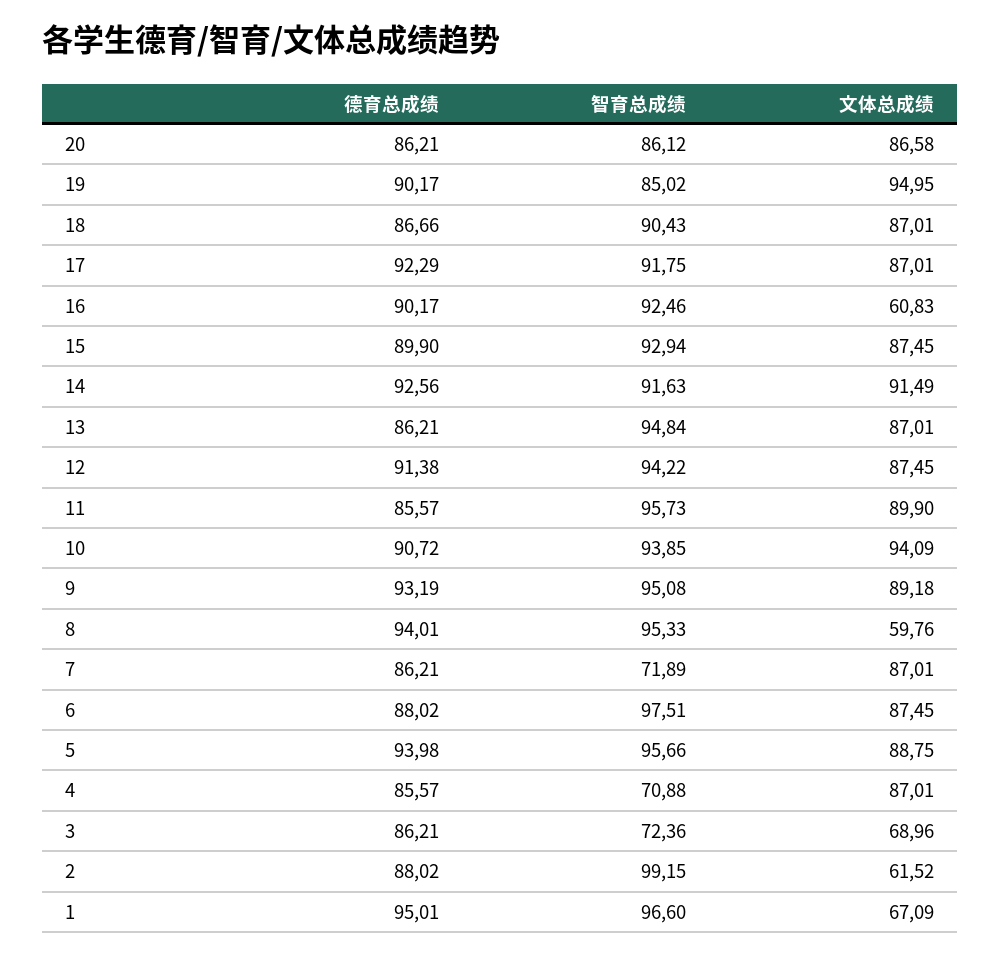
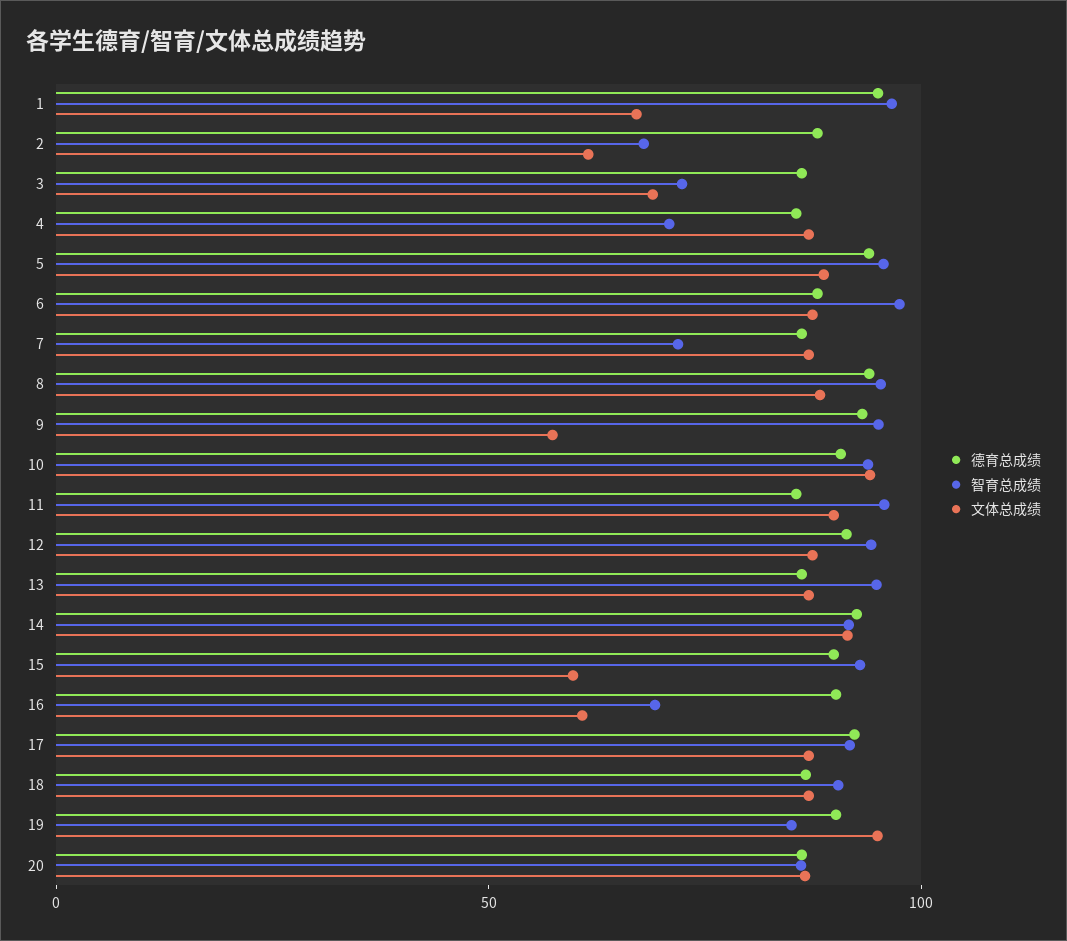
智育总成绩, 16: 92.46 -> 70
文体总成绩, 15: 87.45 -> 60
文体总成绩, 9: 89.18 -> 60
文体总成绩, 8: 59.76 -> 90
智育总成绩, 2: 99.15 -> 70

